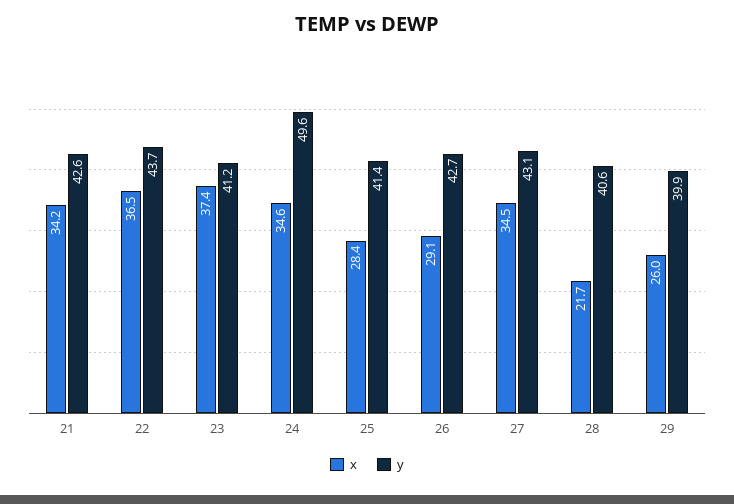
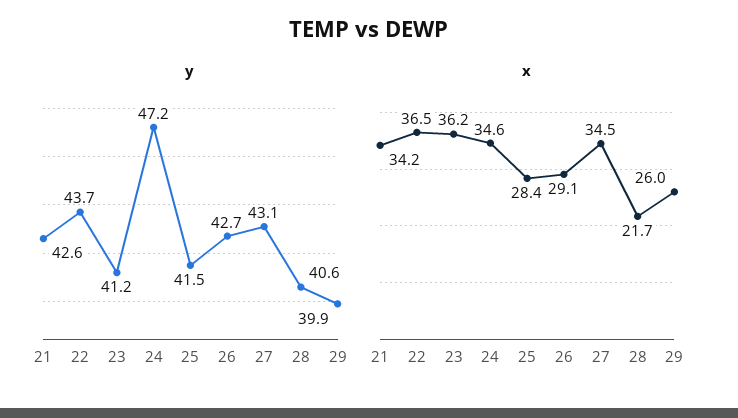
x, 23: 37.4 -> 36.2
y, 24: 49.6 -> 47.2
y, 25: 41.4 -> 41.5

